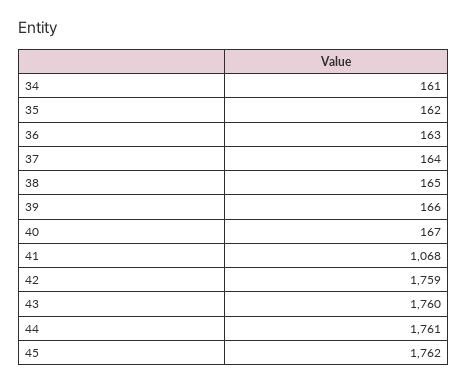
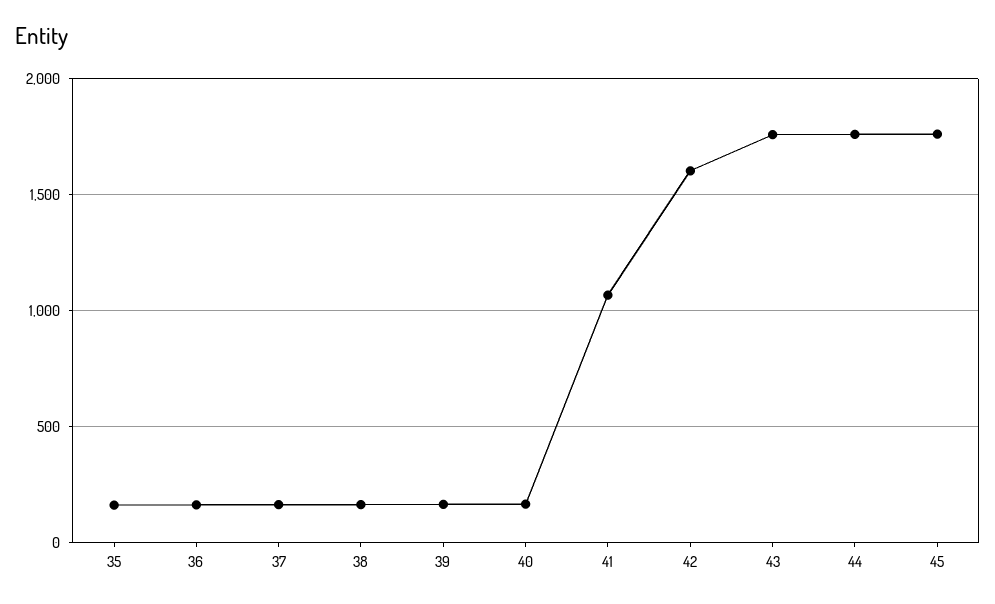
34: 161 -> none
42: 1759 -> 1600

